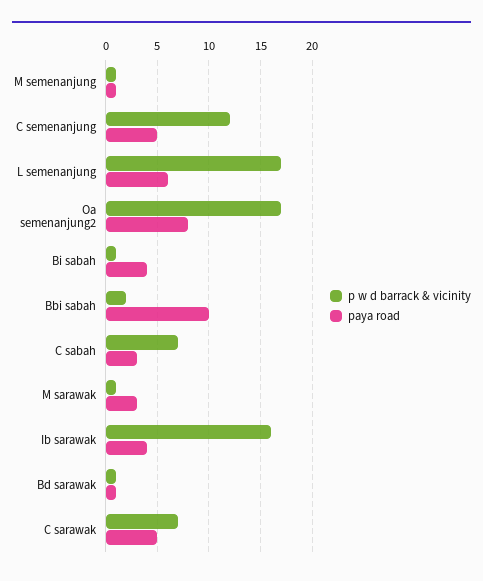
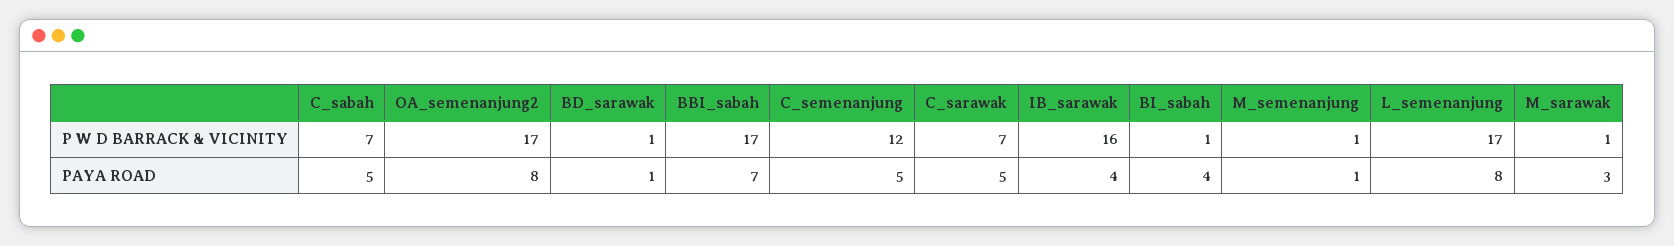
paya road, L semenanjung: 6 -> 8
p w d barrack & vicinity, Bbi sabah: 2 -> 17
paya road, Bbi sabah: 10 -> 7
paya road, C sabah: 3 -> 5

